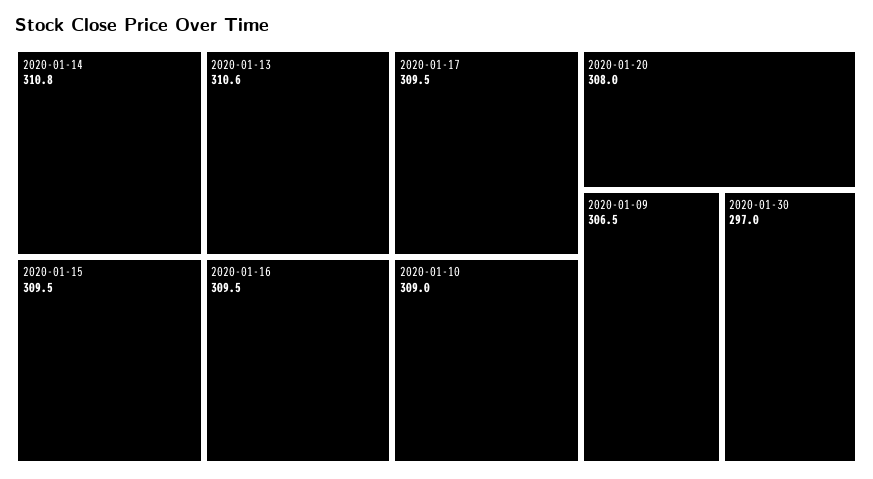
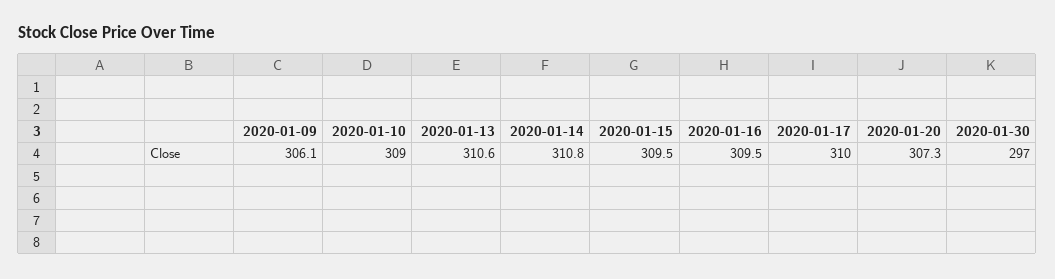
2020-01-17: 309.5 -> 310
2020-01-20: 308 -> 307.3
2020-01-09: 306.5 -> 306.1

